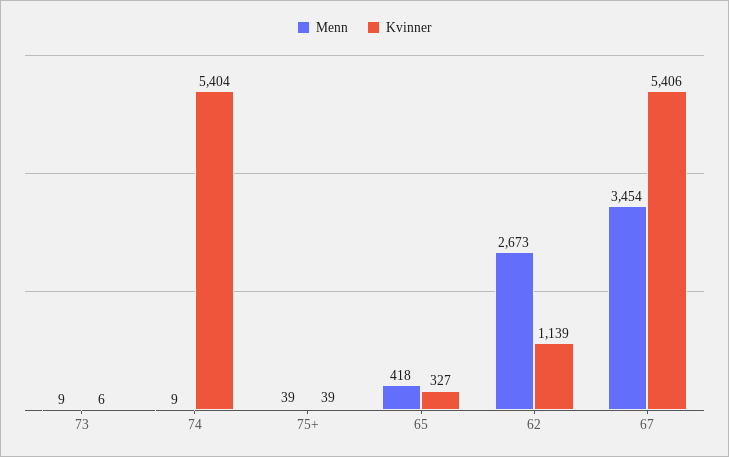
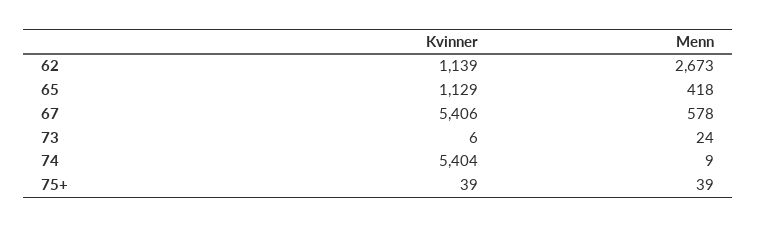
Menn, 73: 9 -> 24
Kvinner, 65: 327 -> 1129
Menn, 67: 3454 -> 578

